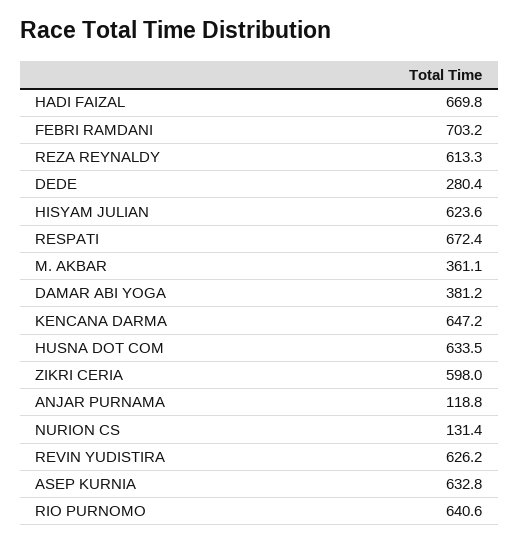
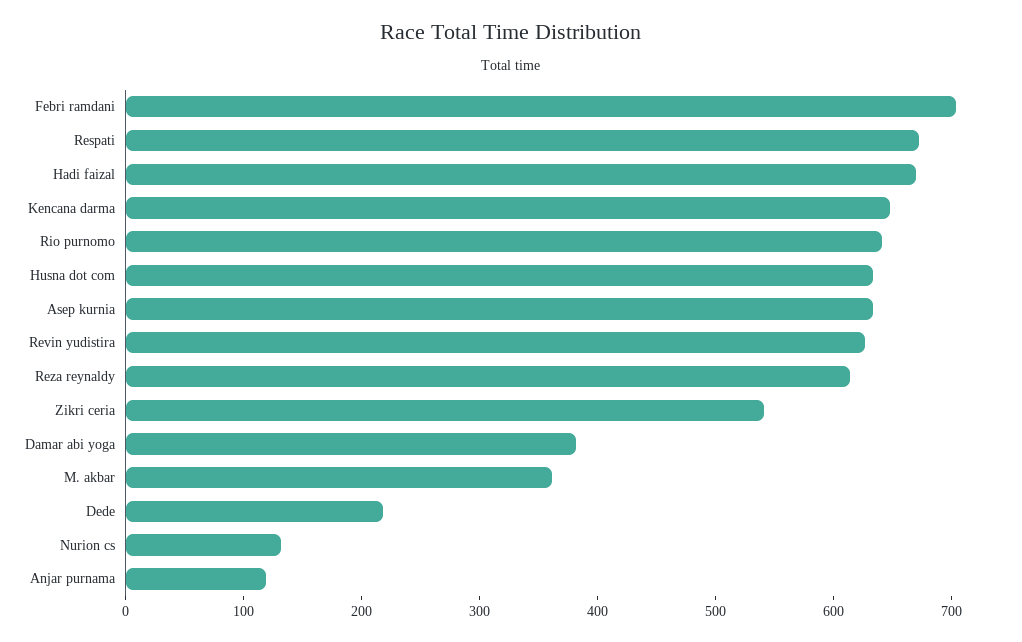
DEDE: 280.4 -> 220
HISYAM JULIAN: 623.6 -> none
ZIKRI CERIA: 598 -> 540

